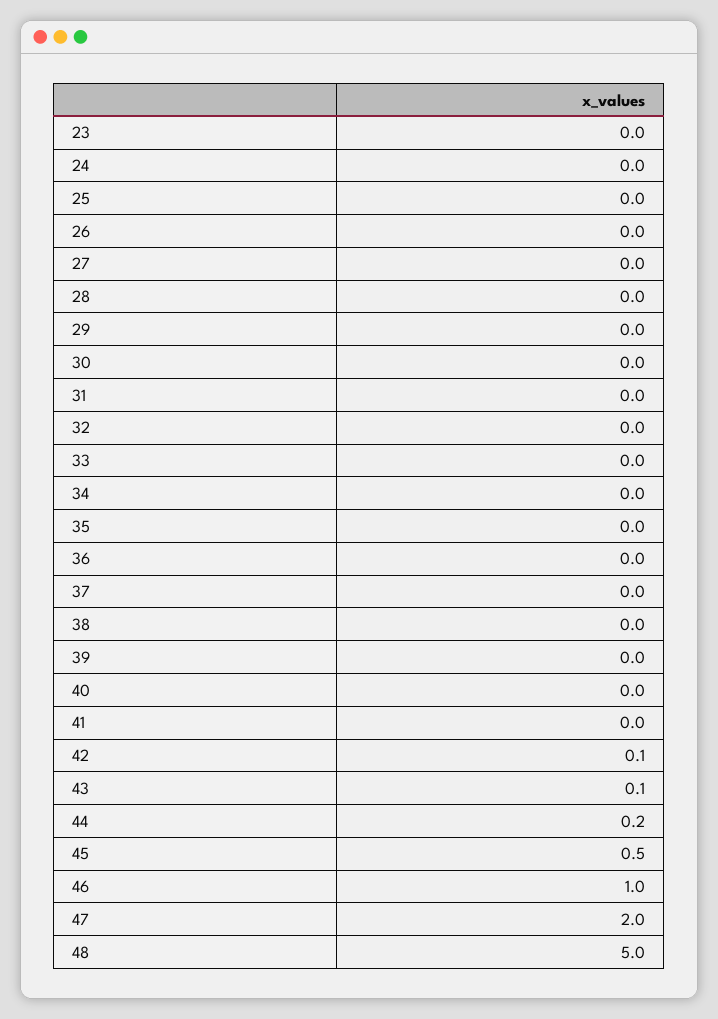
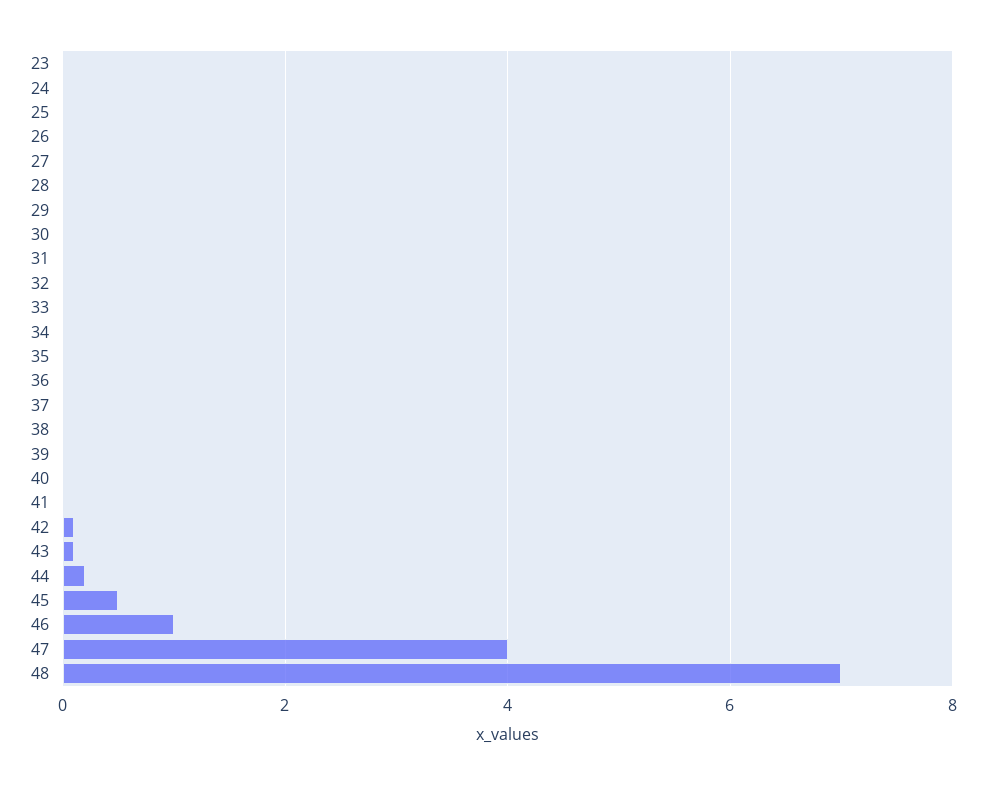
47: 2 -> 4
48: 5 -> 7

